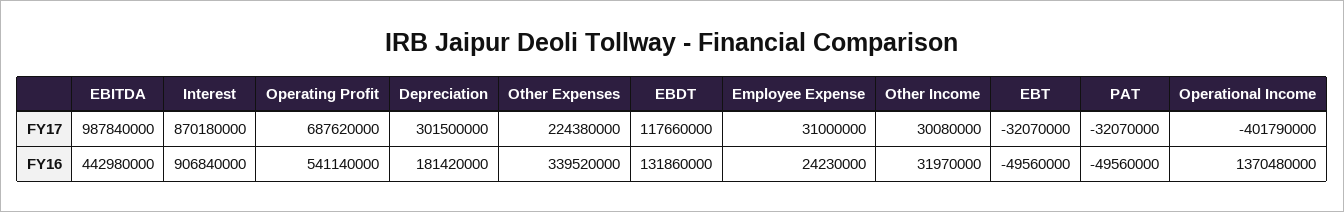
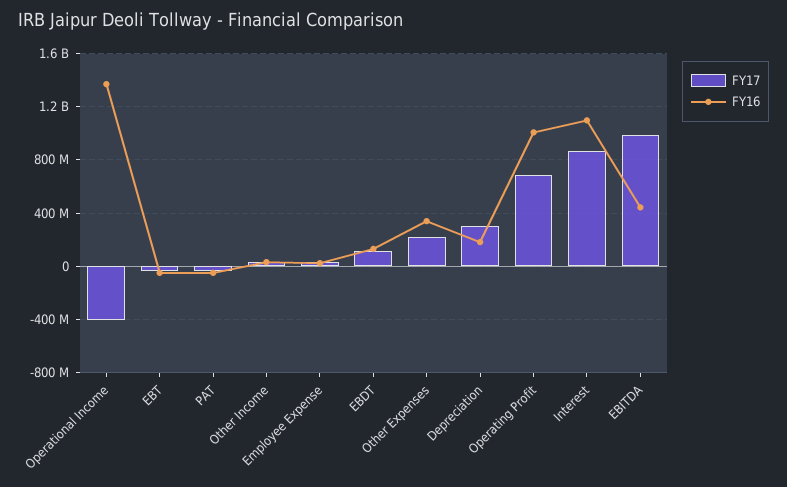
FY16, Interest: 906840000 -> 1100000000
FY16, Operating Profit: 541140000 -> 1000000000

